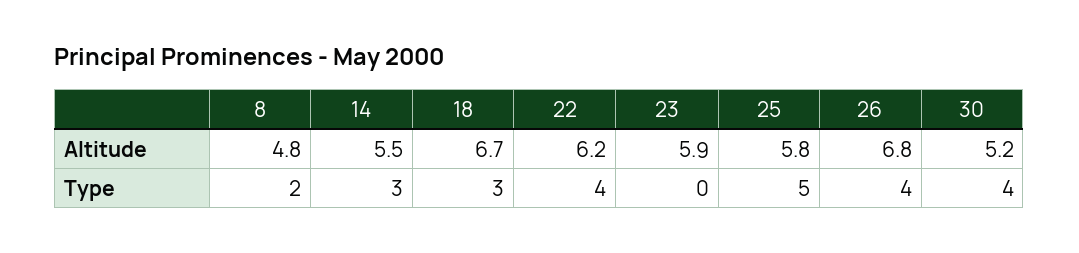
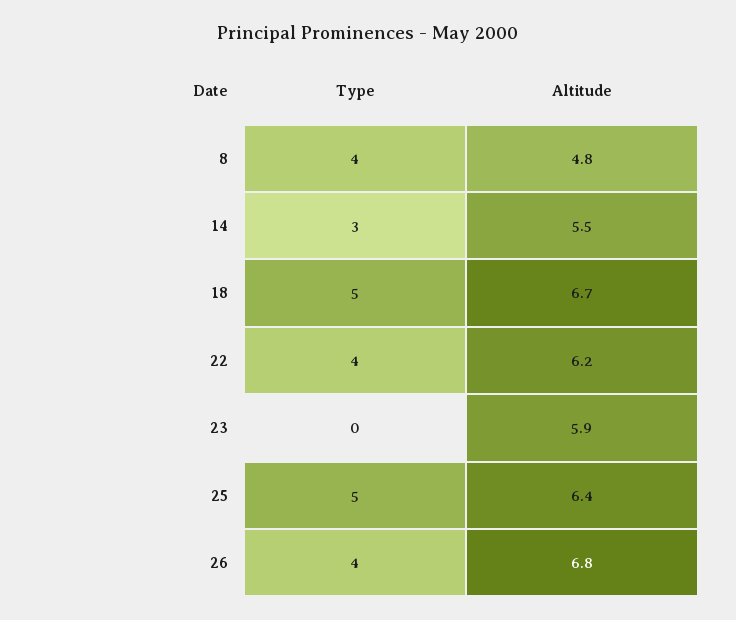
25, Altitude: 5.8 -> 6.4
30, Altitude: 5.2 -> none
8, Type: 2 -> 4
18, Type: 3 -> 5
30, Type: 4 -> none

